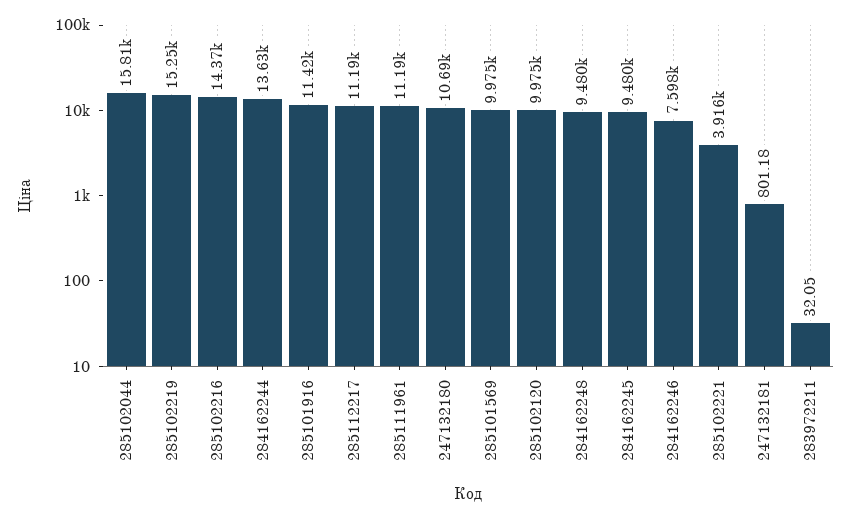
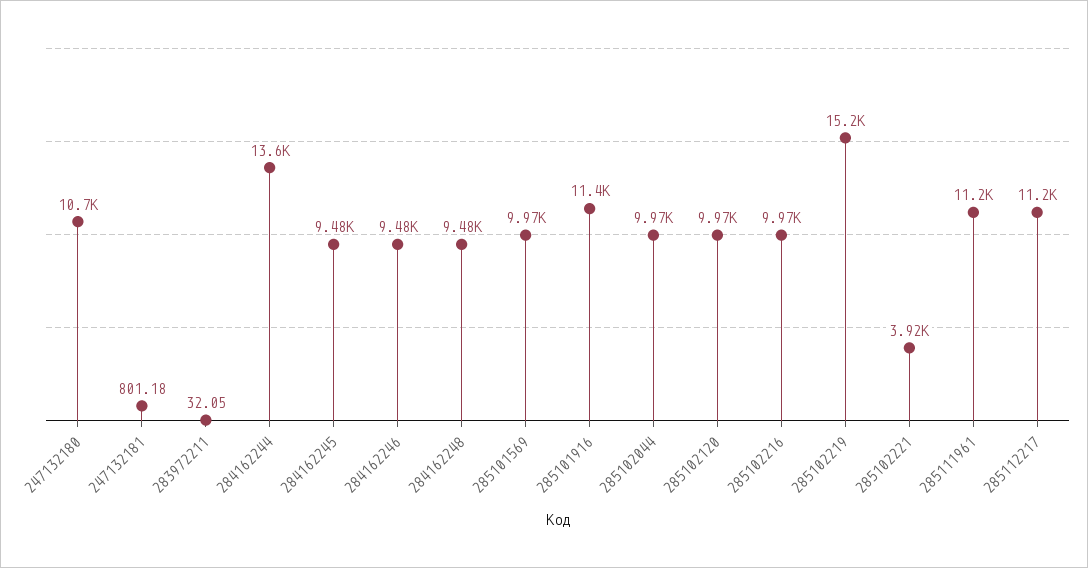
285102044: 15810 -> 9970
285102216: 14370 -> 9970
284162246: 7598 -> 9480

